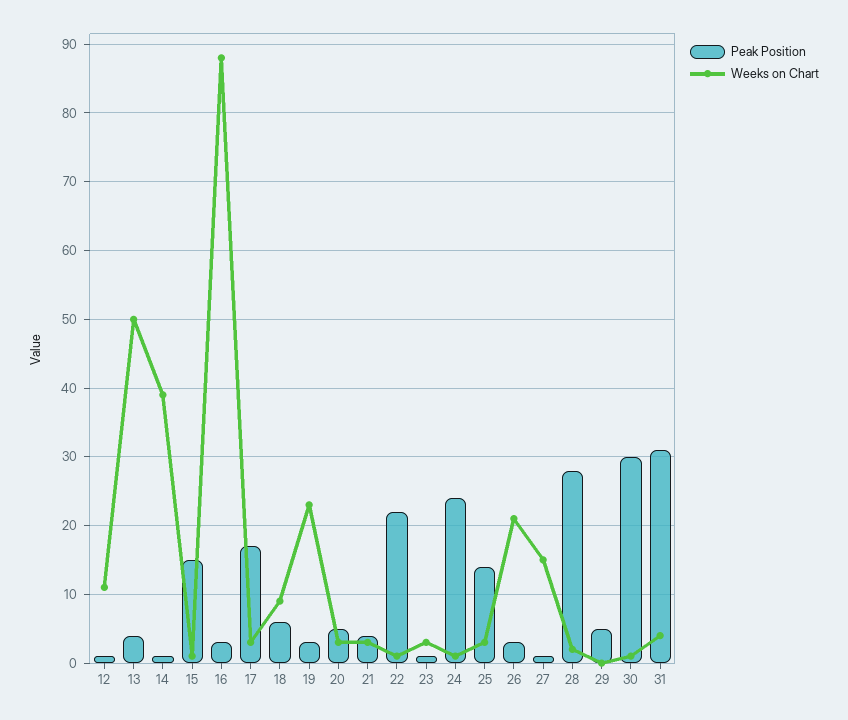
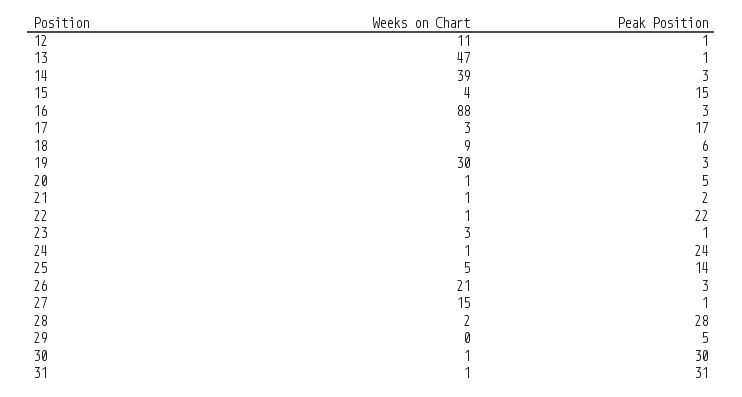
Peak Position, 13: 4 -> 1
Weeks on Chart, 13: 50 -> 47
Peak Position, 14: 1 -> 3
Weeks on Chart, 15: 1 -> 4
Weeks on Chart, 19: 23 -> 30
Weeks on Chart, 20: 3 -> 1
Peak Position, 21: 4 -> 2
Weeks on Chart, 21: 3 -> 1
Weeks on Chart, 25: 3 -> 5
Weeks on Chart, 31: 4 -> 1

